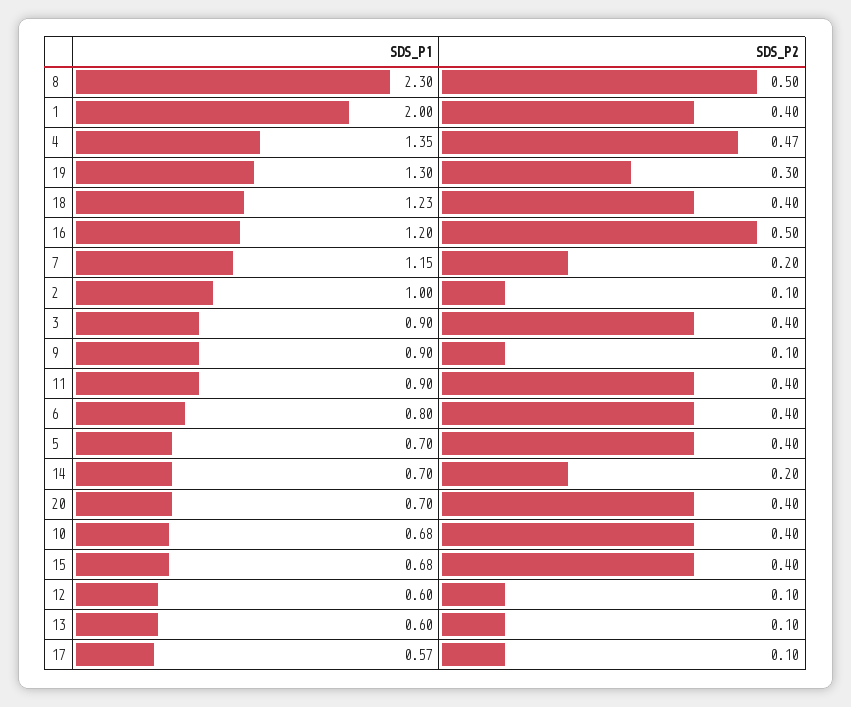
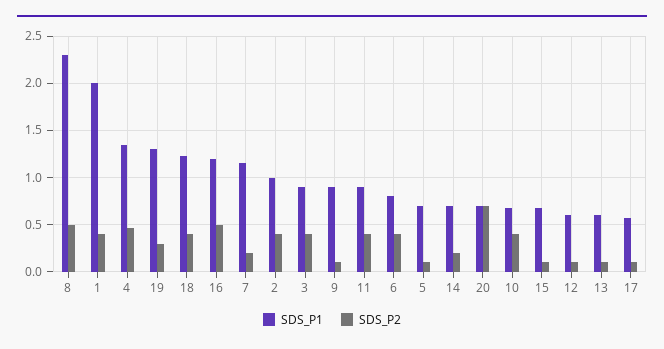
SDS_P2, 2: 0.1 -> 0.4
SDS_P2, 5: 0.4 -> 0.1
SDS_P2, 20: 0.4 -> 0.7
SDS_P2, 15: 0.4 -> 0.1

